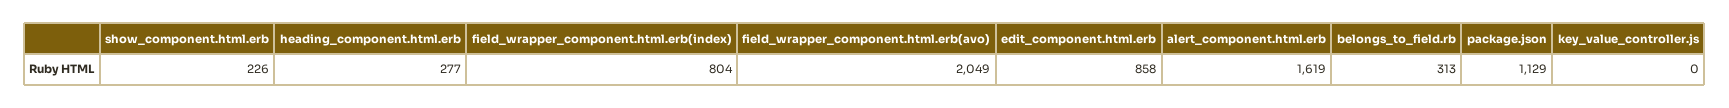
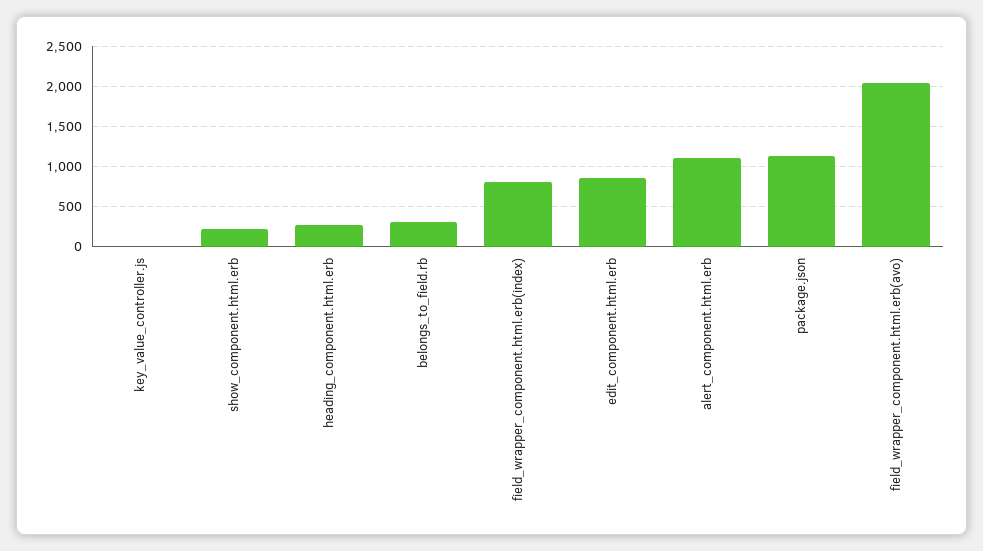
alert_component.html.erb: 1619 -> 1100

